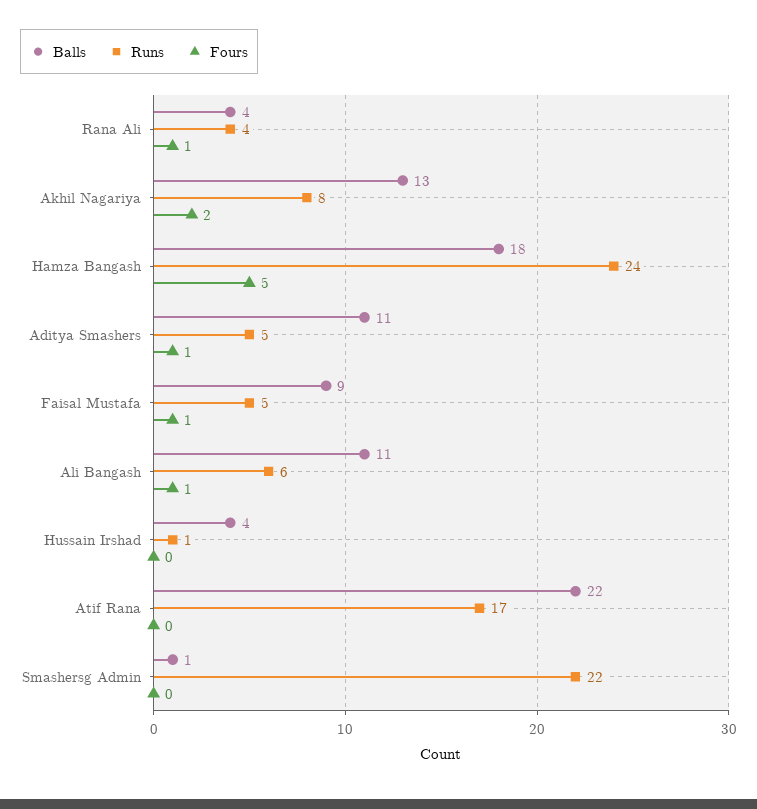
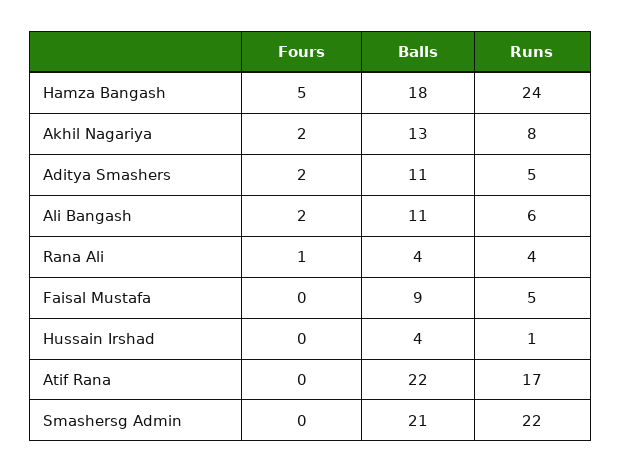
Fours, Aditya Smashers: 1 -> 2
Fours, Faisal Mustafa: 1 -> 0
Fours, Ali Bangash: 1 -> 2
Balls, Smashersg Admin: 1 -> 21

